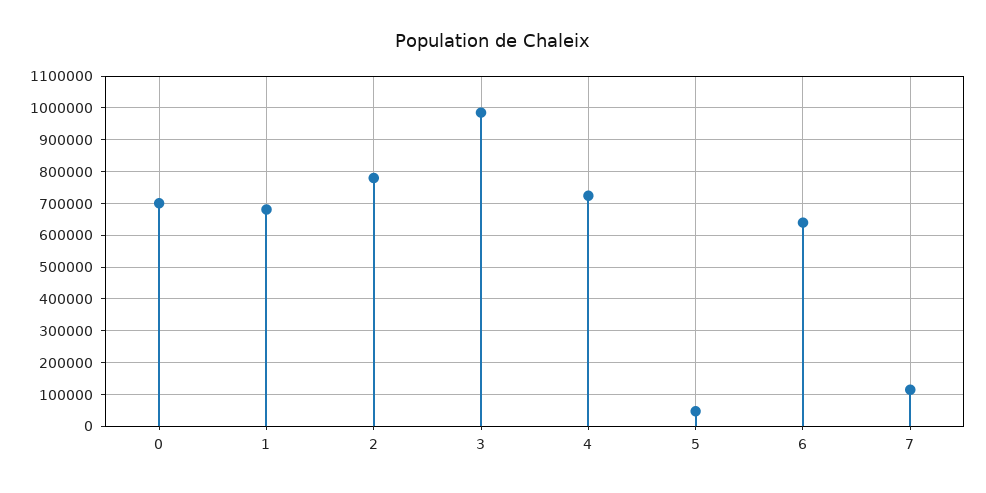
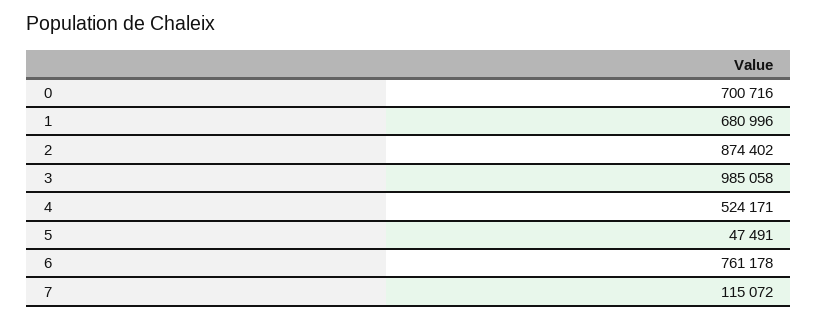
2: 780000 -> 874402
4: 720000 -> 524171
6: 640000 -> 761178

